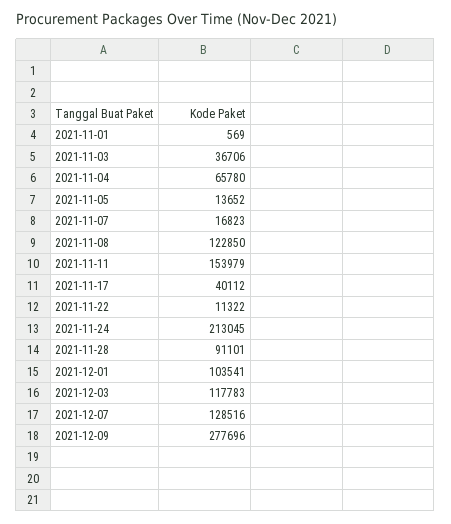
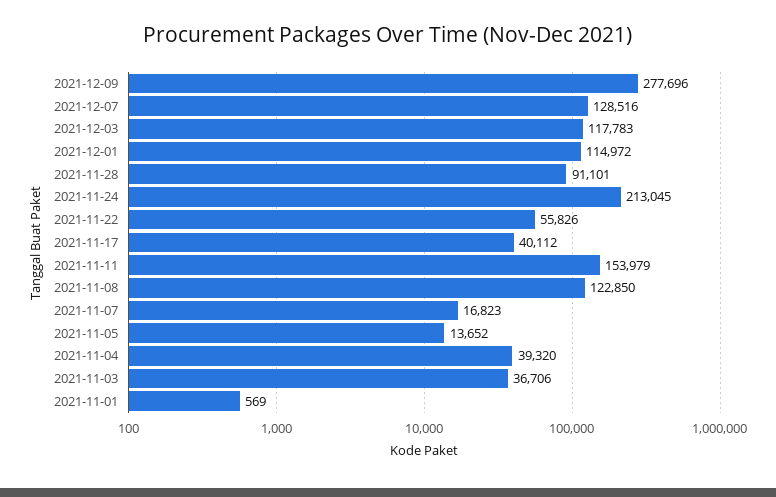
2021-11-04: 65780 -> 39320
2021-11-22: 11322 -> 55826
2021-12-01: 103541 -> 114972

